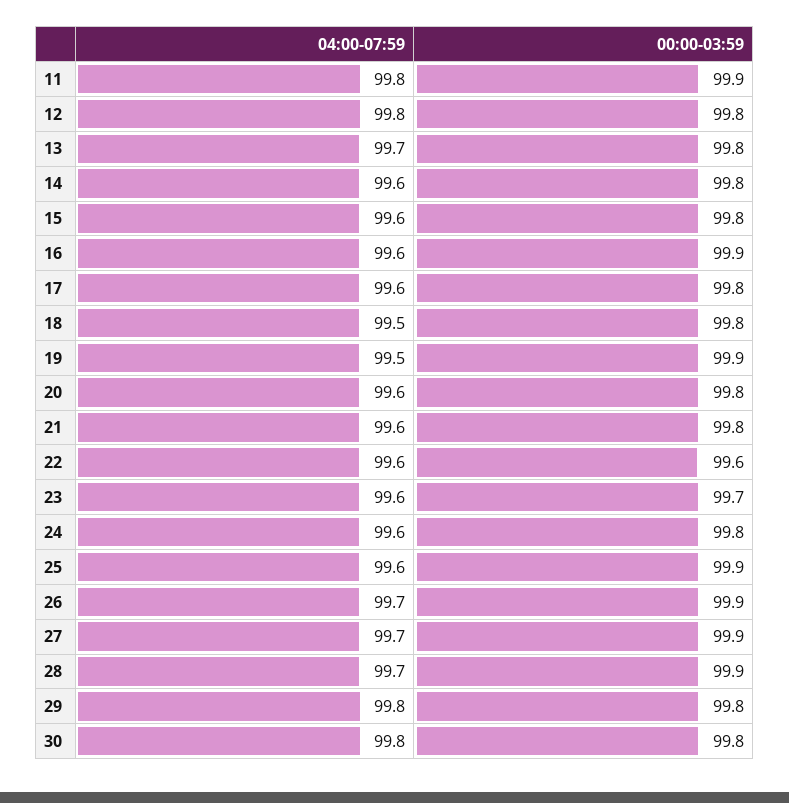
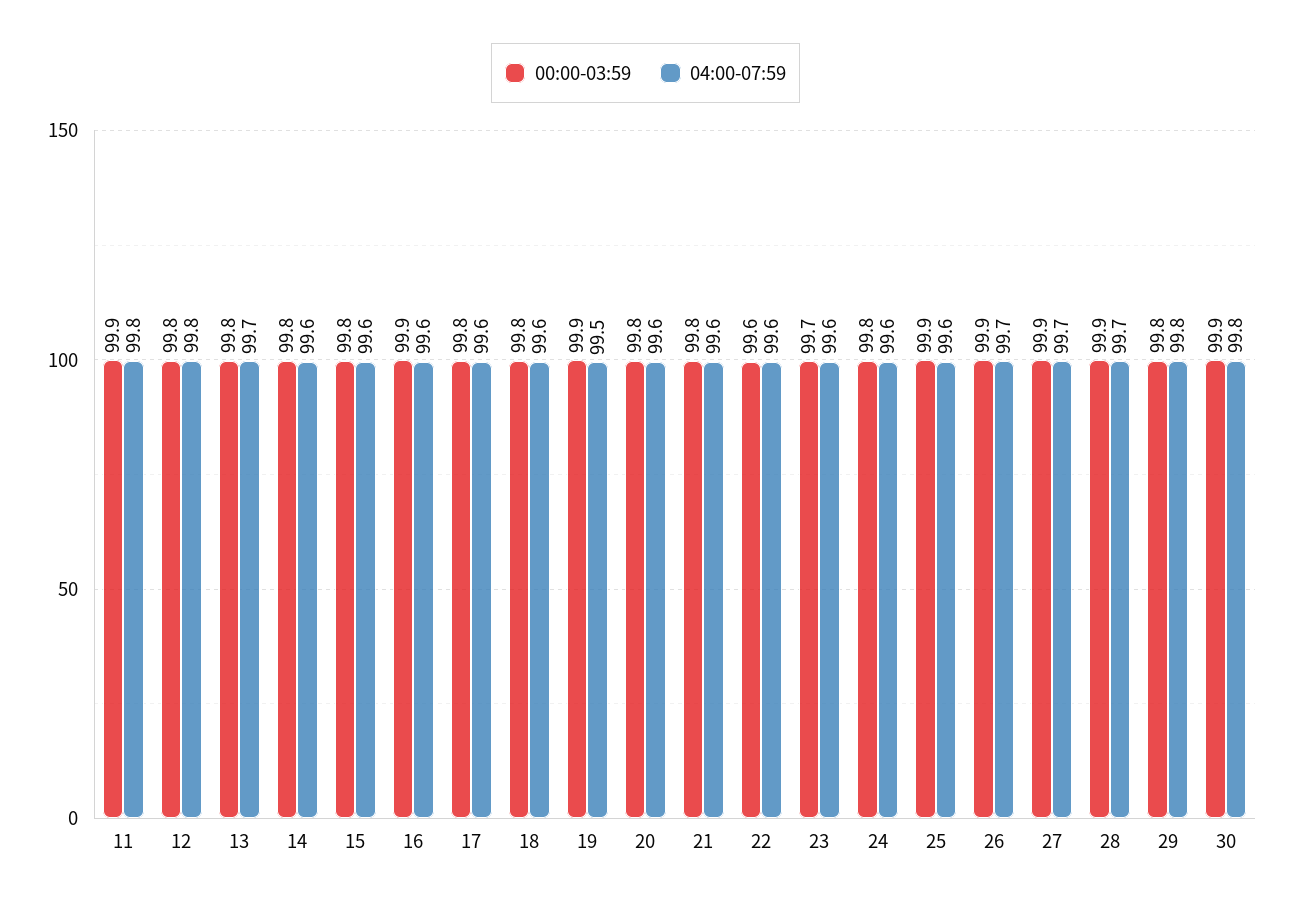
04:00-07:59, 18: 99.5 -> 99.6
00:00-03:59, 30: 99.8 -> 99.9

